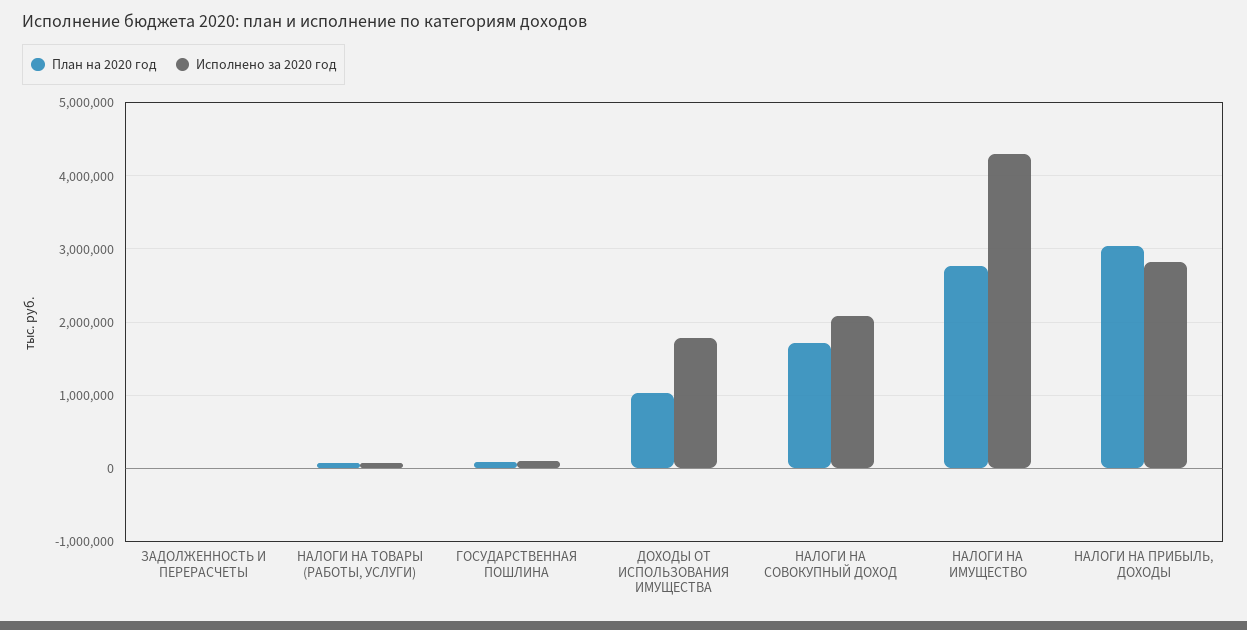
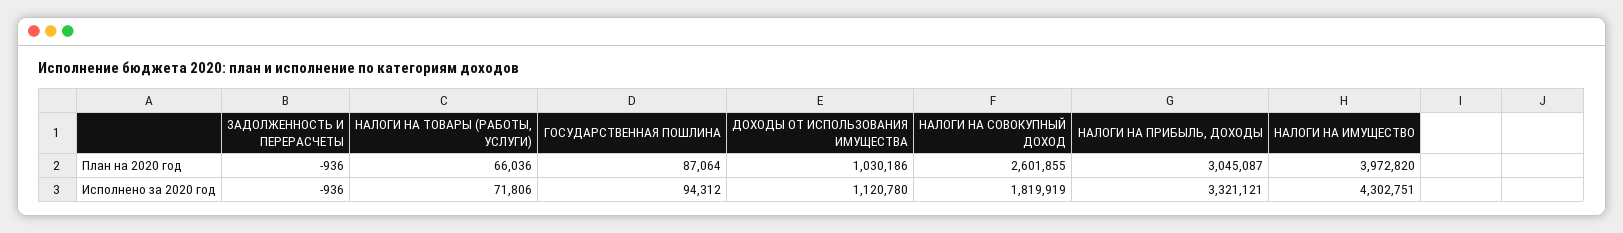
Исполнено за 2020 год, ДОХОДЫ ОТ ИСПОЛЬЗОВАНИЯ ИМУЩЕСТВА: 1800000 -> 1120780
План на 2020 год, НАЛОГИ НА СОВОКУПНЫЙ ДОХОД: 1700000 -> 2601855
Исполнено за 2020 год, НАЛОГИ НА СОВОКУПНЫЙ ДОХОД: 2100000 -> 1819919
План на 2020 год, НАЛОГИ НА ИМУЩЕСТВО: 2800000 -> 3972820
Исполнено за 2020 год, НАЛОГИ НА ПРИБЫЛЬ, ДОХОДЫ: 2800000 -> 3321121

